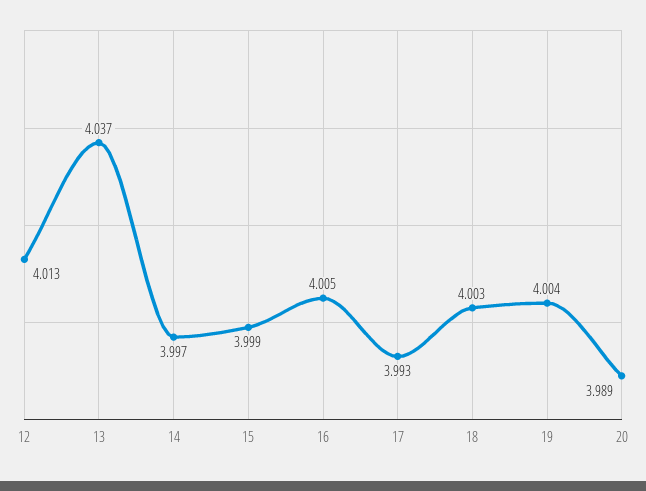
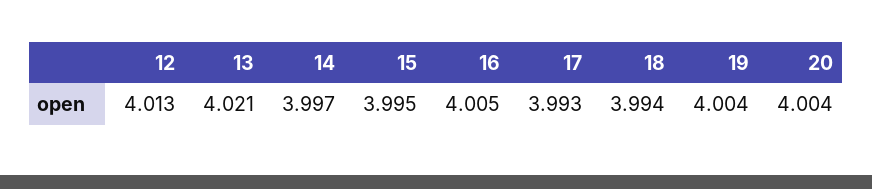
13: 4.037 -> 4.021
15: 3.999 -> 3.995
18: 4.003 -> 3.994
20: 3.989 -> 4.004

